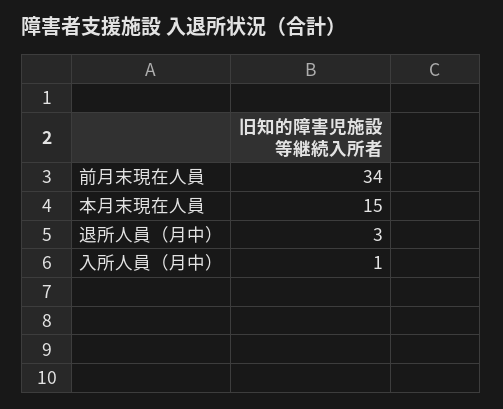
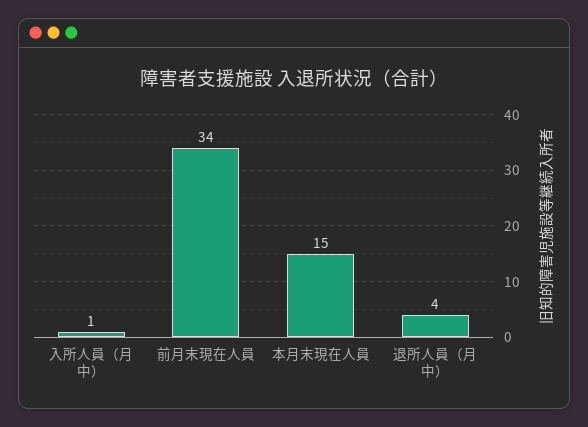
退所人員（月中）: 3 -> 4

